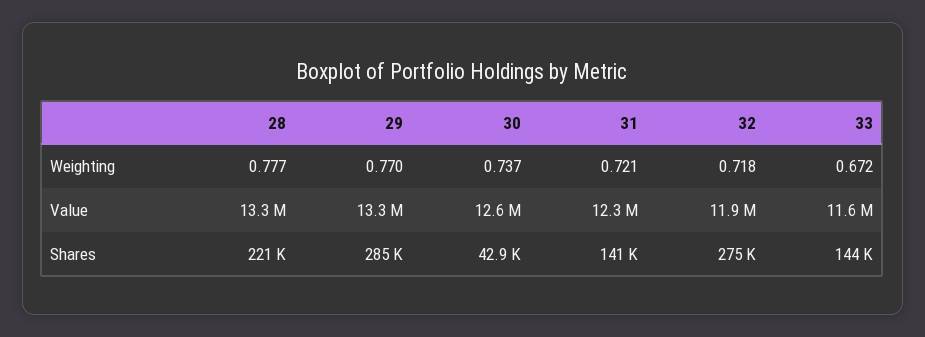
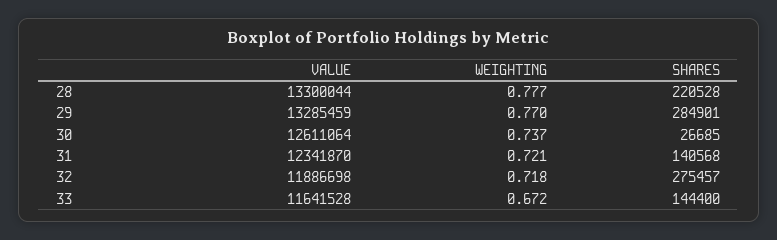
30, Shares: 42900 -> 26685

